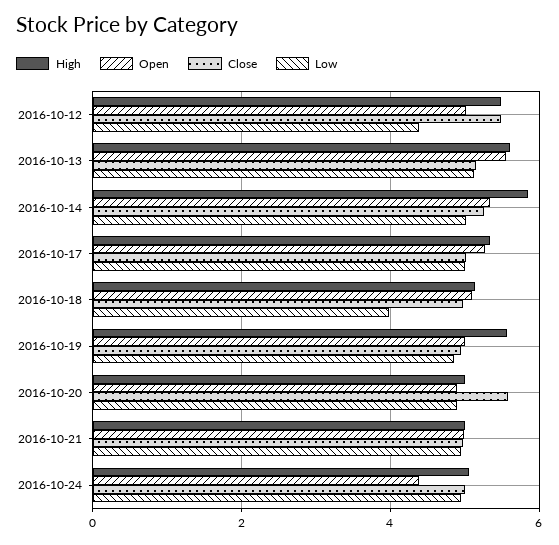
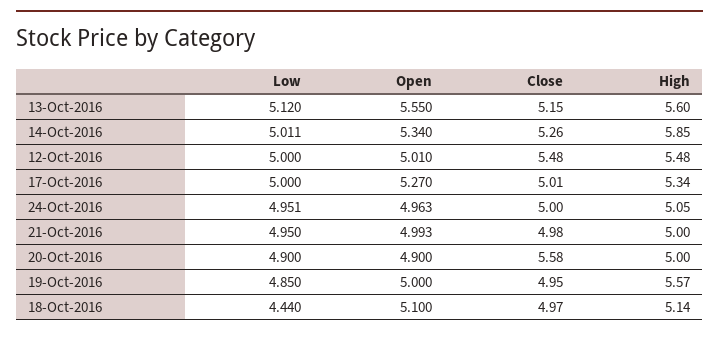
Low, 2016-10-12: 4.4 -> 5
Low, 2016-10-18: 4 -> 4.44
Open, 2016-10-24: 4.4 -> 4.963

